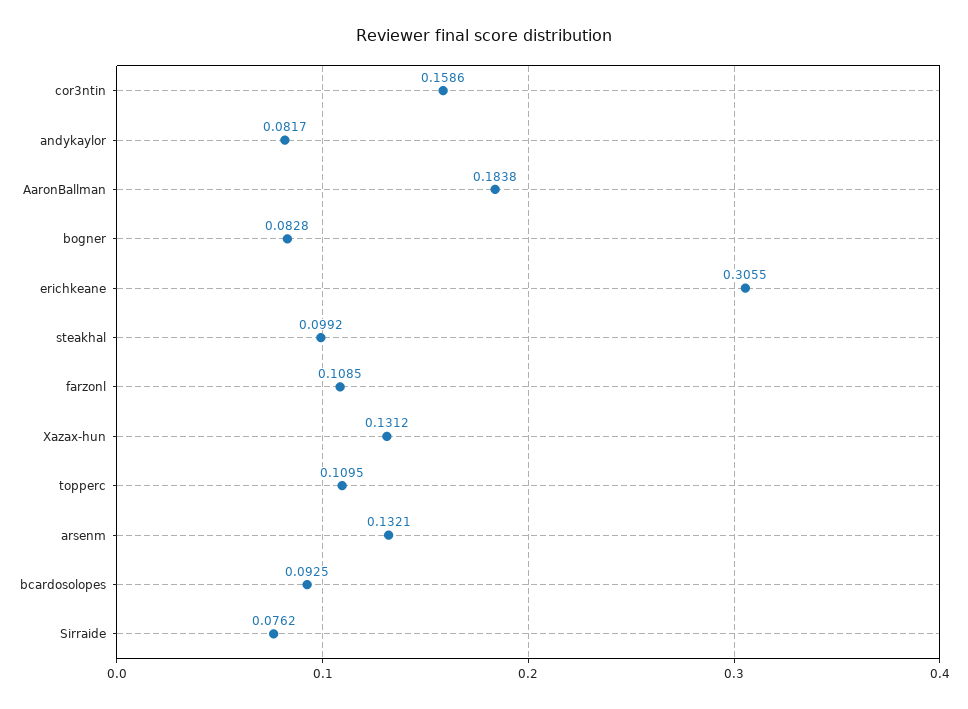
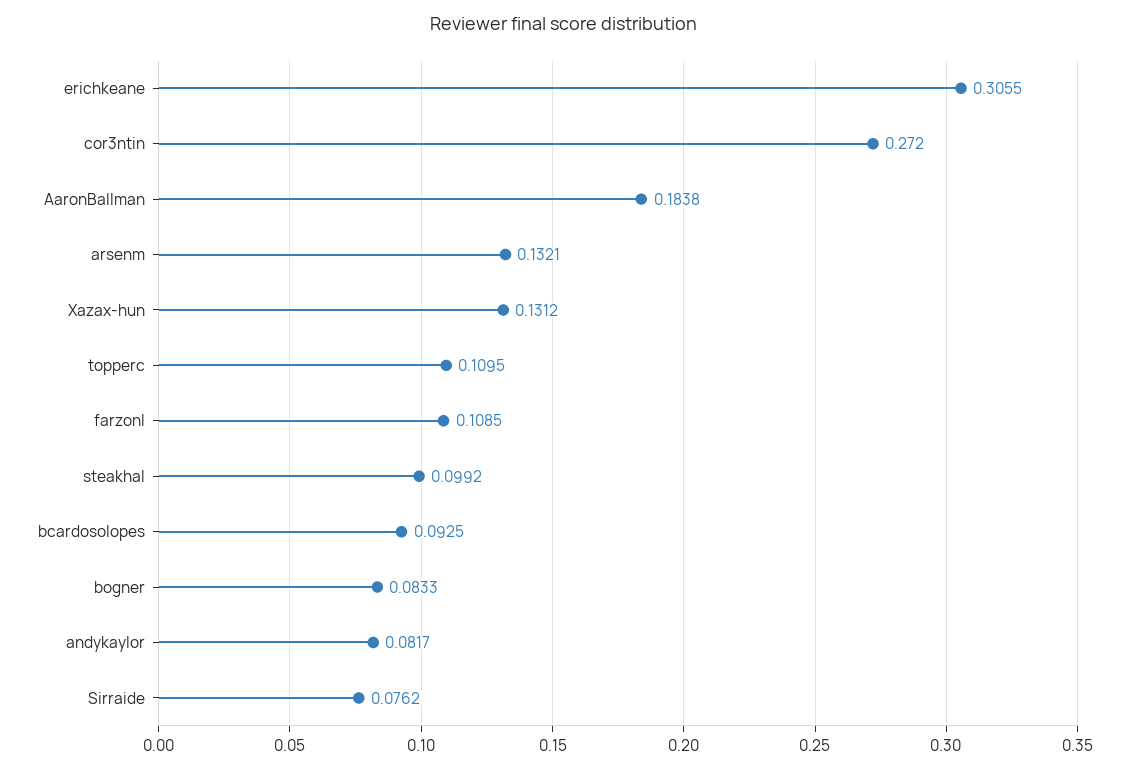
cor3ntin: 0.1586 -> 0.272
bogner: 0.0828 -> 0.0833

